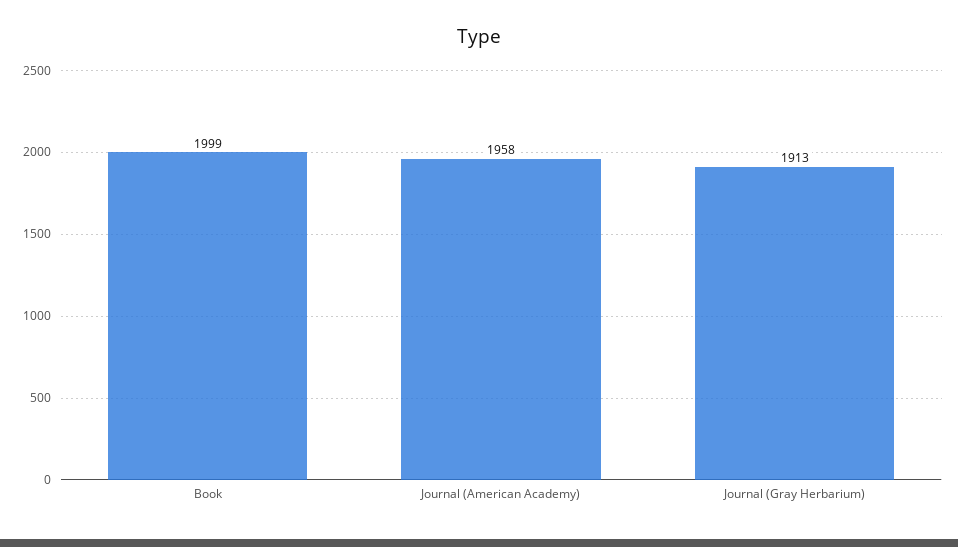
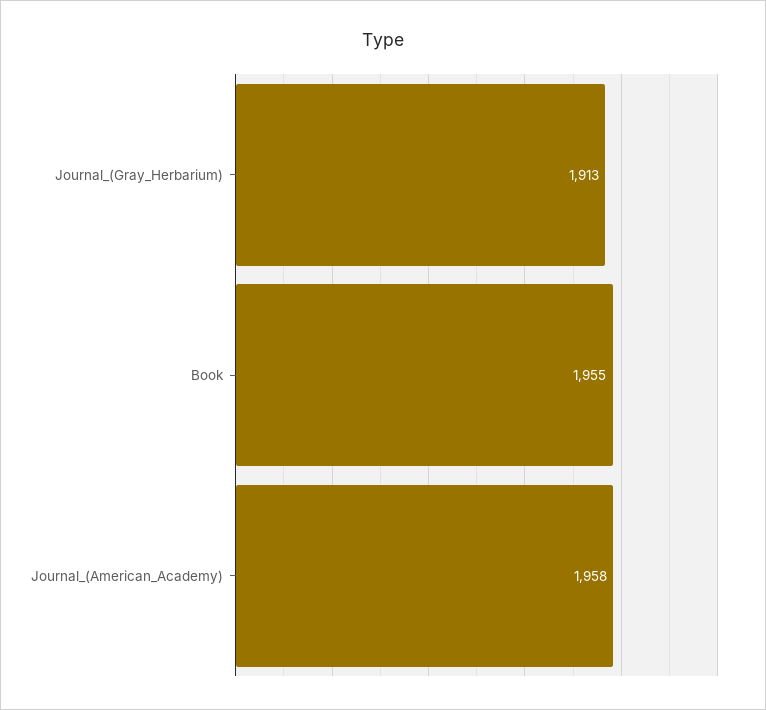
Book: 1999 -> 1955

